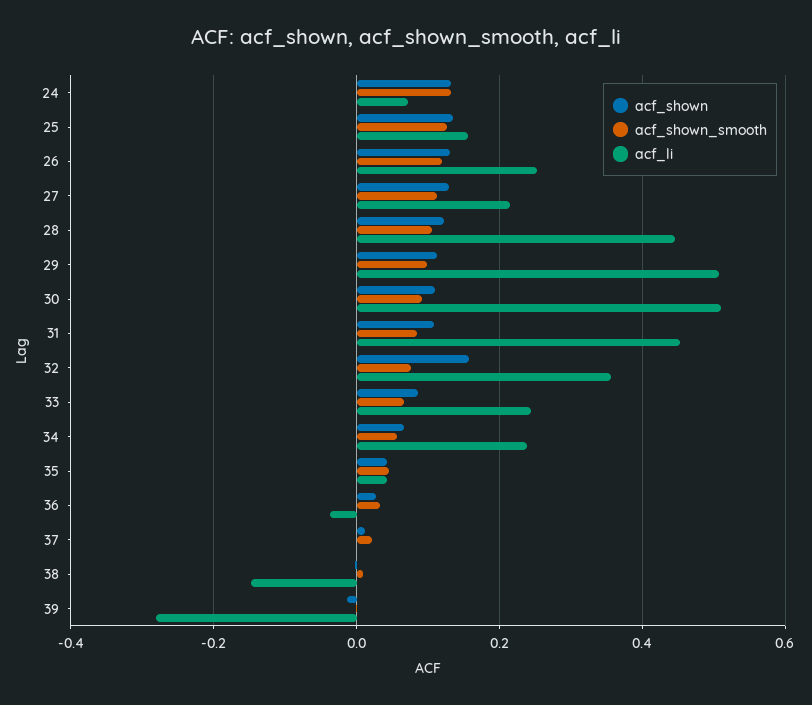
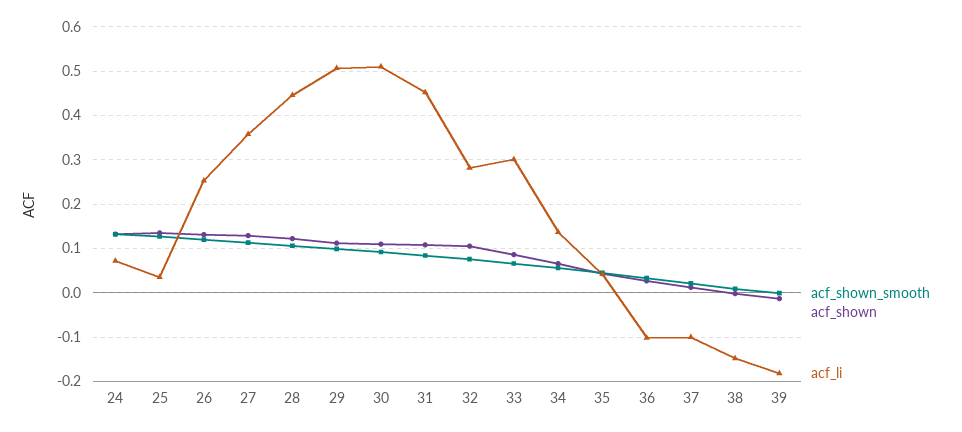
acf_li, 25: 0.16 -> 0.04
acf_li, 27: 0.22 -> 0.36
acf_shown, 32: 0.16 -> 0.1
acf_li, 32: 0.36 -> 0.28
acf_li, 33: 0.24 -> 0.3
acf_li, 34: 0.24 -> 0.14
acf_li, 36: -0.04 -> -0.1
acf_li, 37: 0 -> -0.1
acf_li, 39: -0.28 -> -0.18

